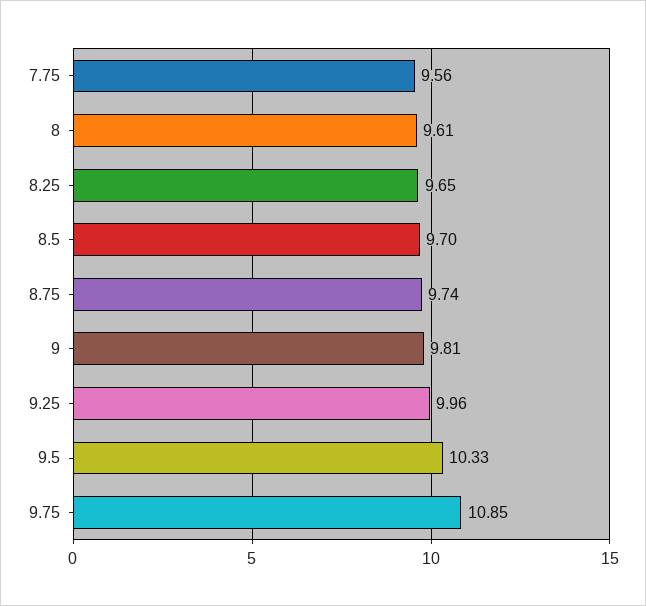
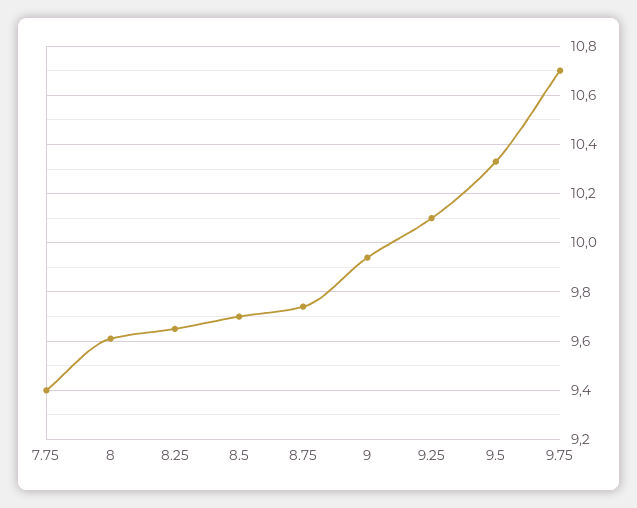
7.75: 9.56 -> 9.4
9: 9.81 -> 9.95
9.25: 9.96 -> 10.1
9.75: 10.85 -> 10.7

